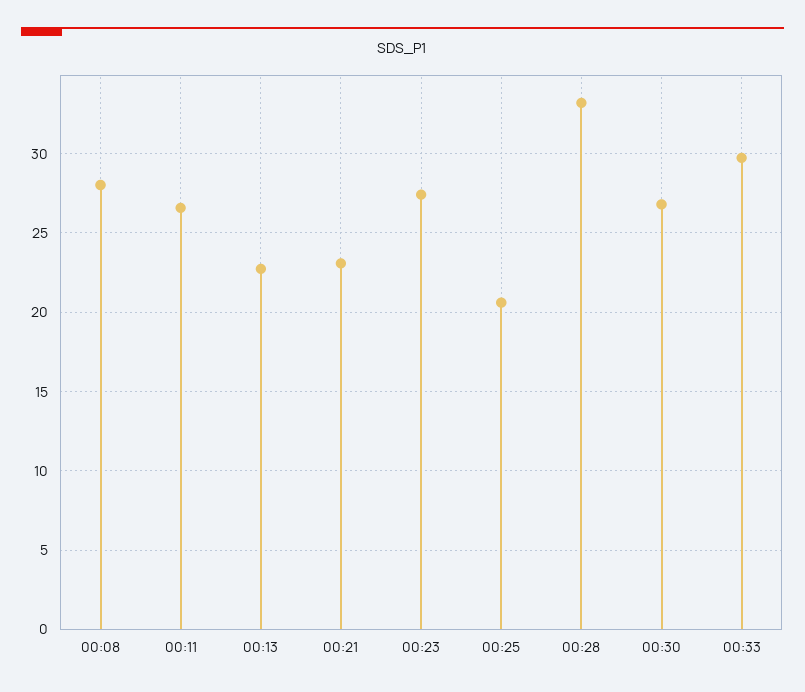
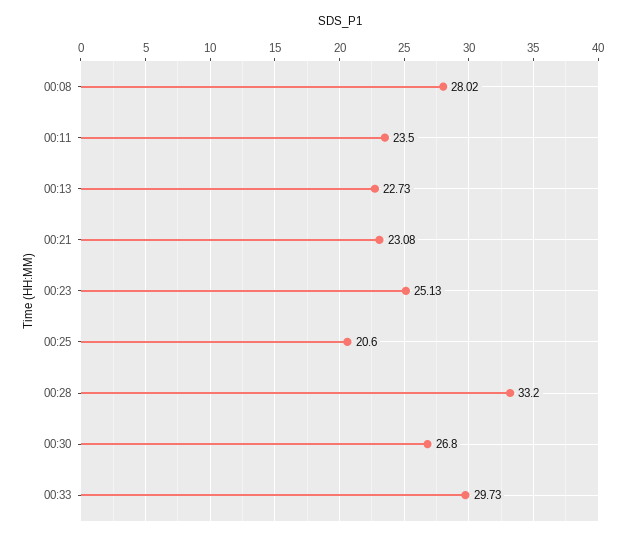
00:11: 26.5 -> 23.5
00:23: 27.5 -> 25.13

